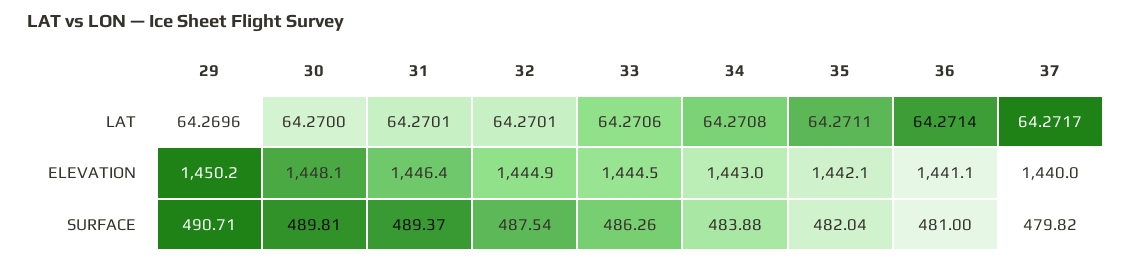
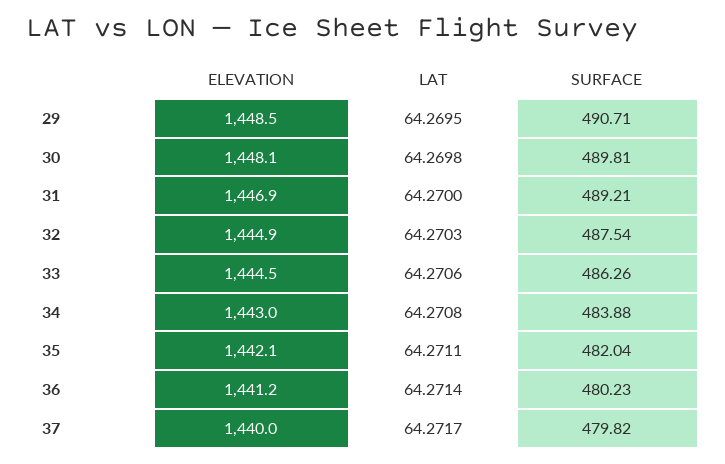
29, LAT: 64.2696 -> 64.2695
30, LAT: 64.27 -> 64.2698
31, LAT: 64.2701 -> 64.27
32, LAT: 64.2701 -> 64.2703
29, ELEVATION: 1450.2 -> 1448.5
31, ELEVATION: 1446.4 -> 1446.9
36, ELEVATION: 1441.1 -> 1441.2
31, SURFACE: 489.37 -> 489.21
36, SURFACE: 481 -> 480.23

